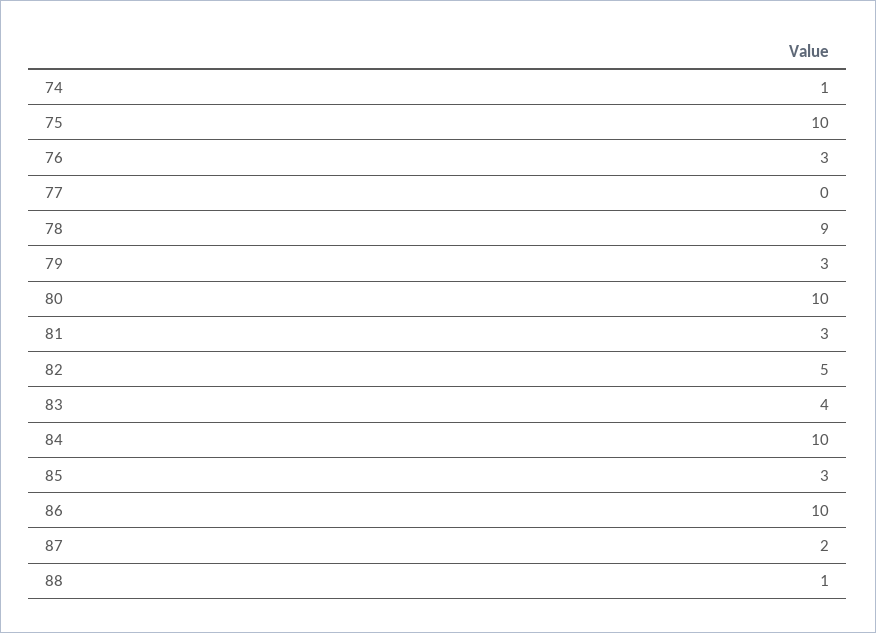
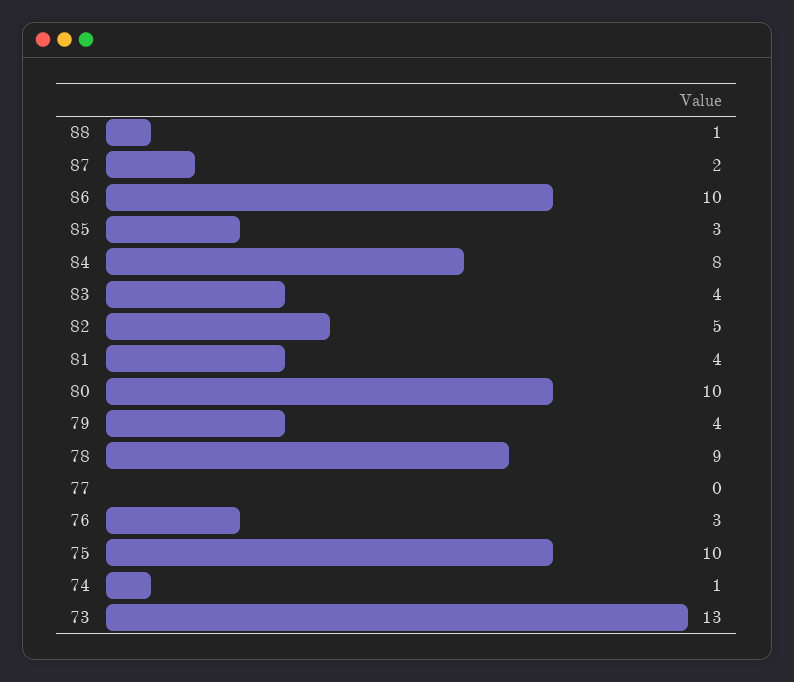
79: 3 -> 4
81: 3 -> 4
84: 10 -> 8
73: none -> 13

